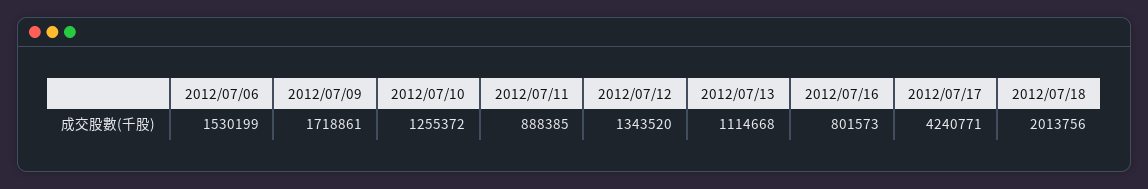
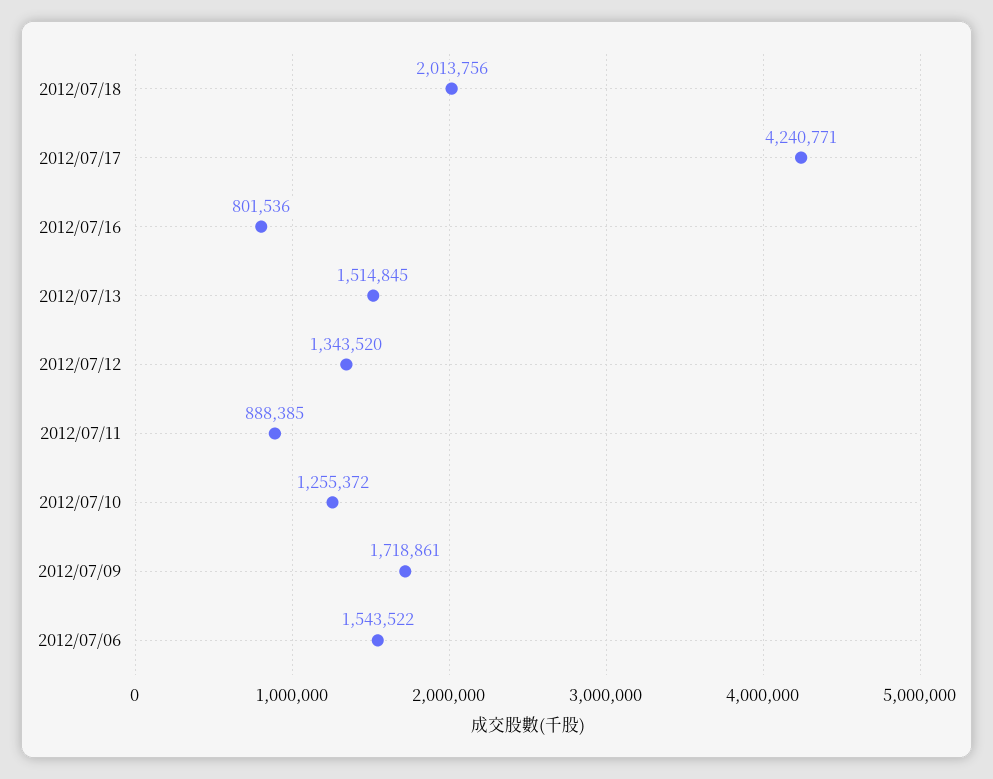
2012/07/06: 1530199 -> 1543522
2012/07/13: 1114668 -> 1514845
2012/07/16: 801573 -> 801536

